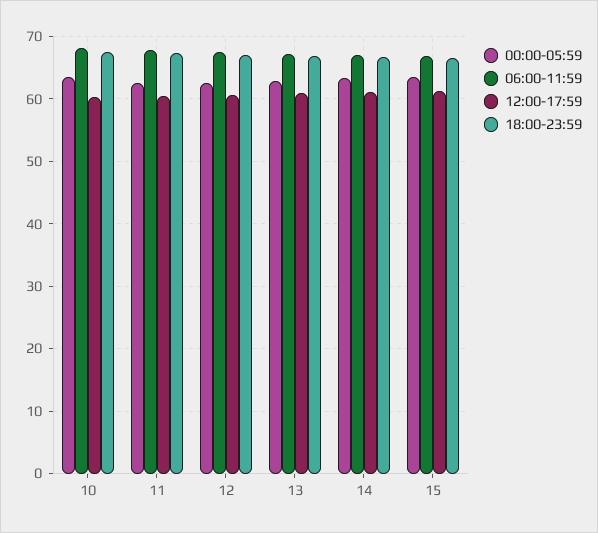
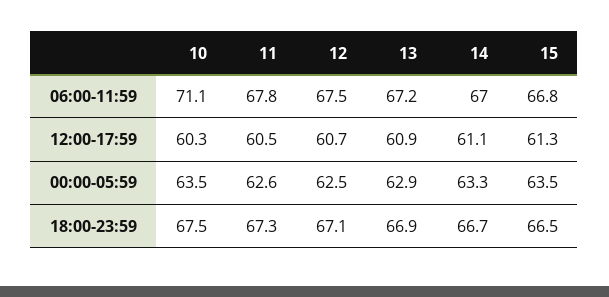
06:00-11:59, 10: 68 -> 71.1

